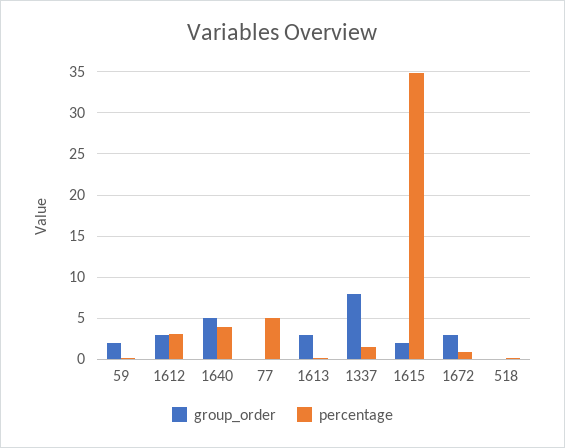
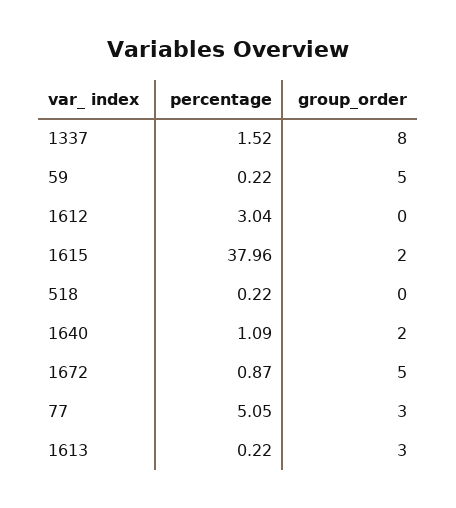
group_order, 59: 2 -> 5
group_order, 1612: 3 -> 0
group_order, 1640: 5 -> 2
percentage, 1640: 4 -> 1.09
group_order, 77: 0 -> 3
percentage, 1615: 35 -> 37.96
group_order, 1672: 3 -> 5

